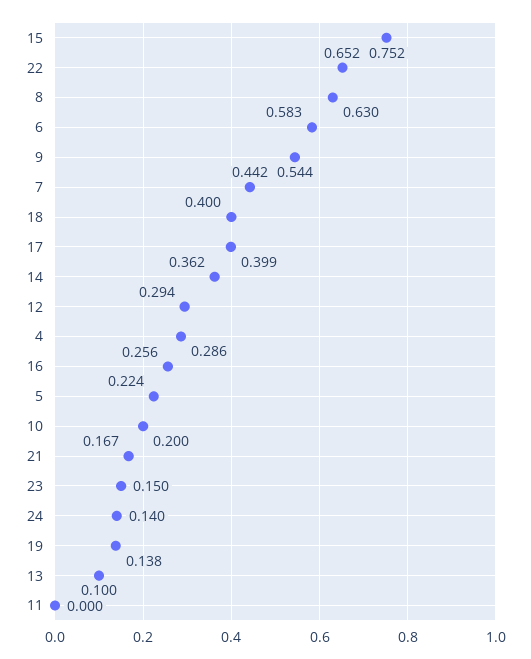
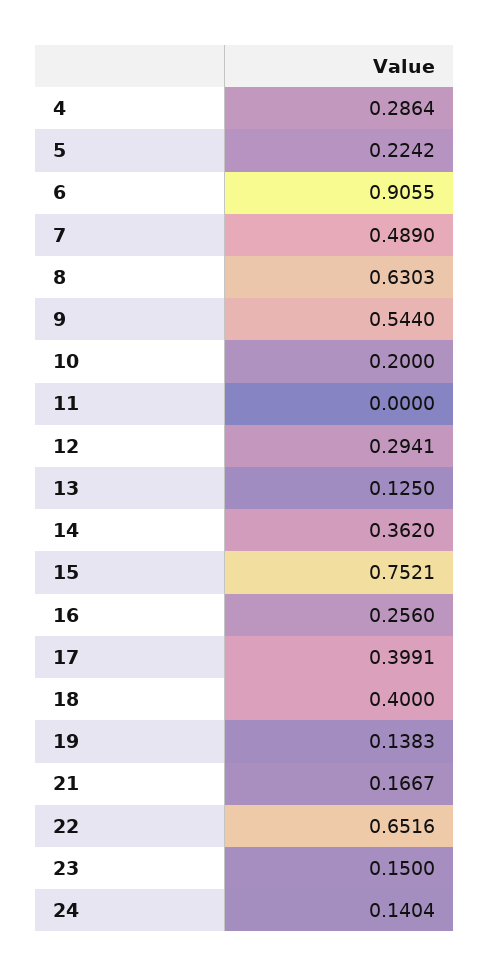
6: 0.583 -> 0.9055
7: 0.442 -> 0.489
13: 0.1 -> 0.125

